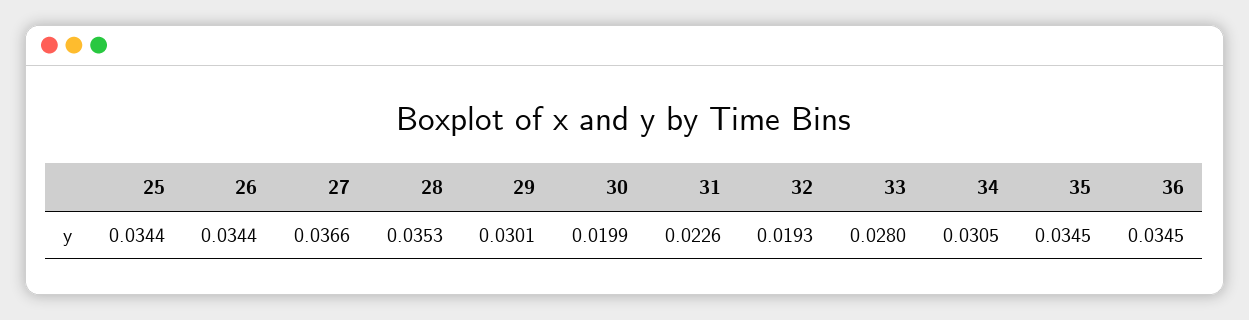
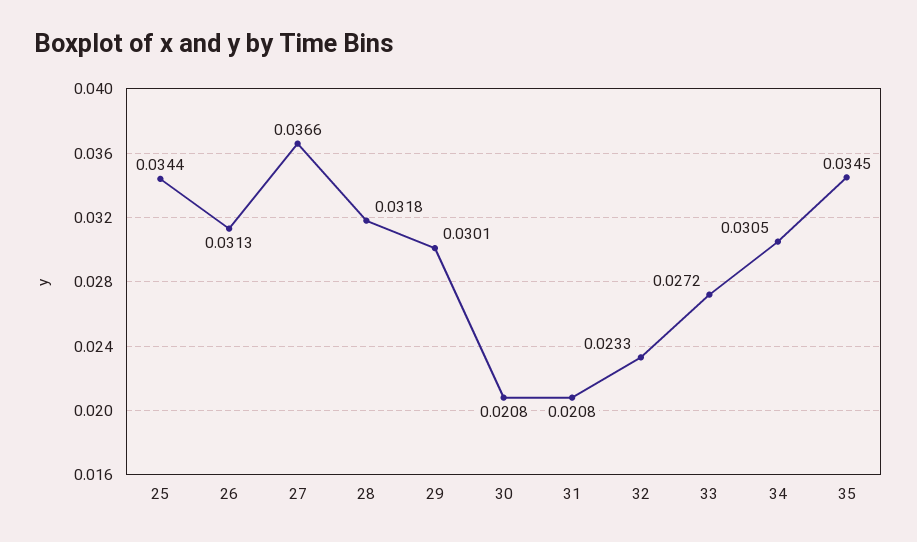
26: 0.0344 -> 0.0313
28: 0.0353 -> 0.0318
30: 0.0199 -> 0.0208
31: 0.0226 -> 0.0208
32: 0.0193 -> 0.0233
33: 0.028 -> 0.0272
36: 0.0345 -> none

